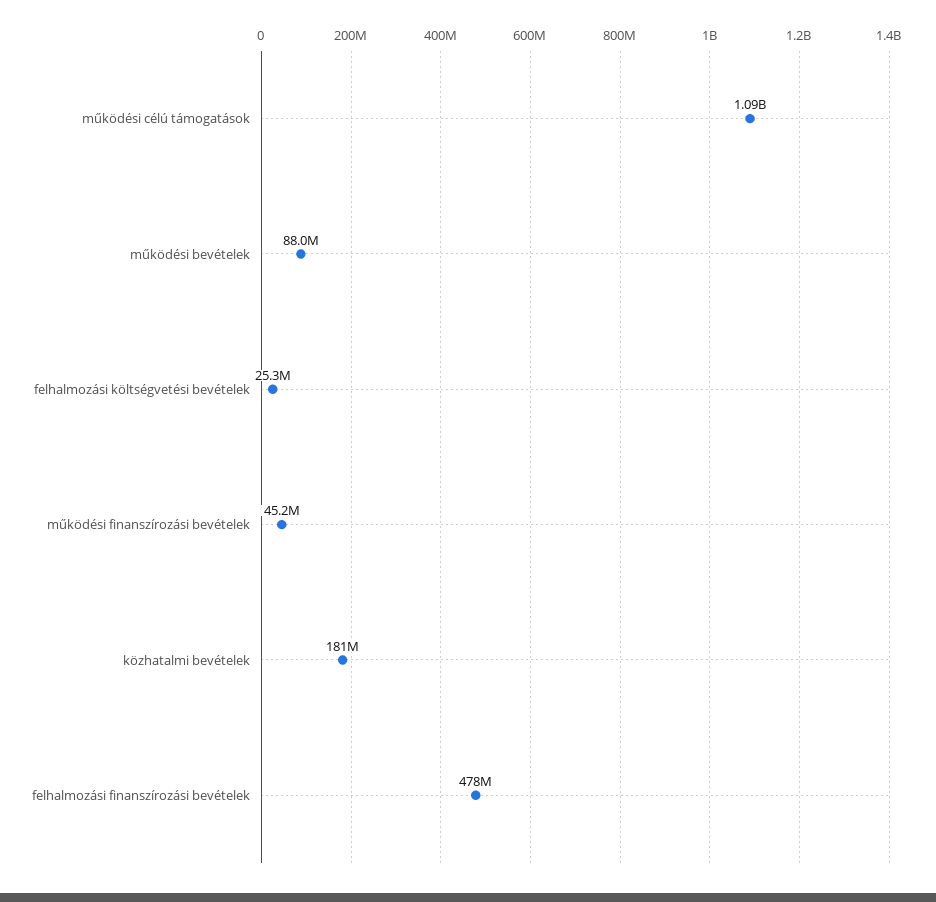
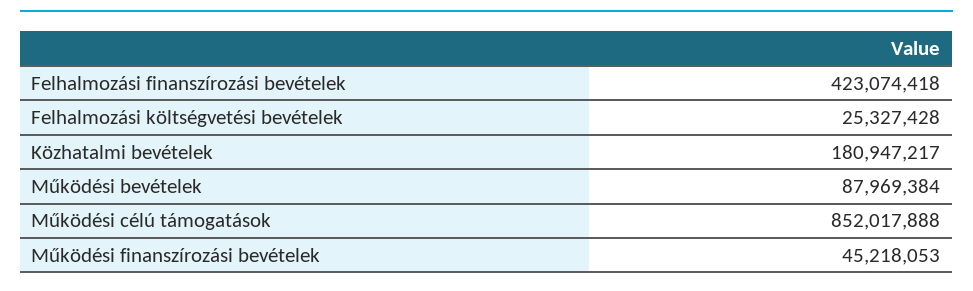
működési célú támogatások: 1090000000 -> 852017888
felhalmozási finanszírozási bevételek: 478000000 -> 423074418

